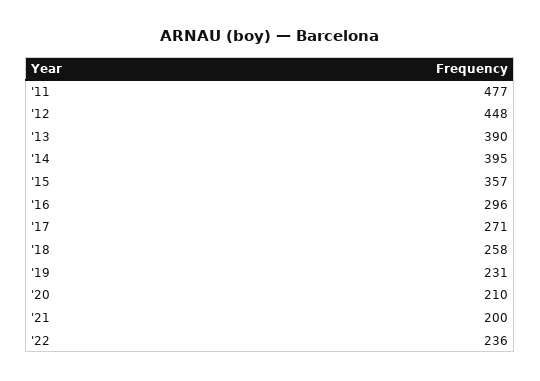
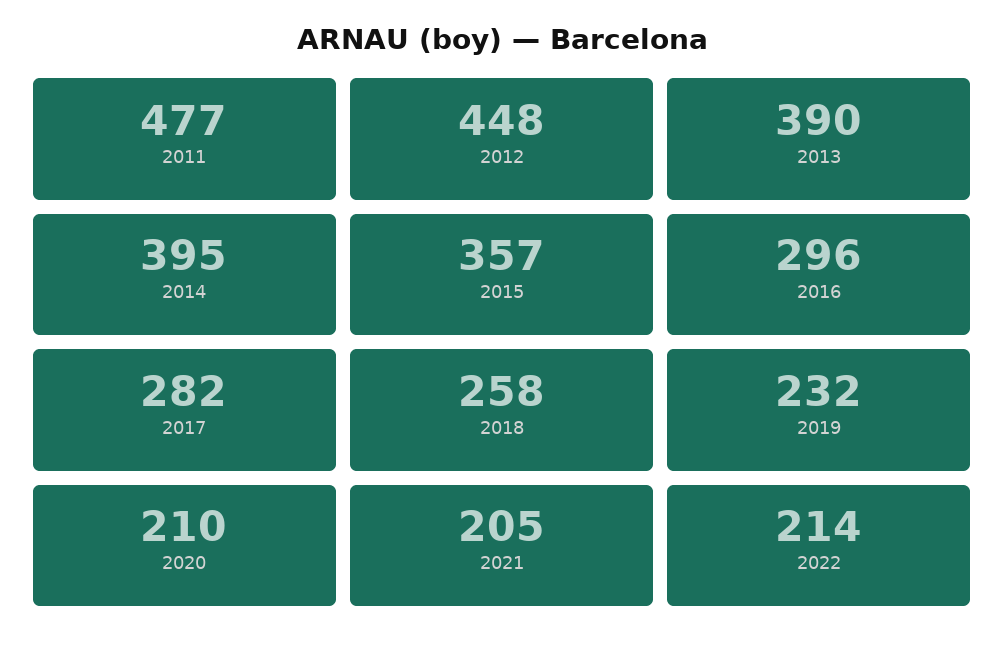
'17: 271 -> 282
'19: 231 -> 232
'21: 200 -> 205
'22: 236 -> 214

